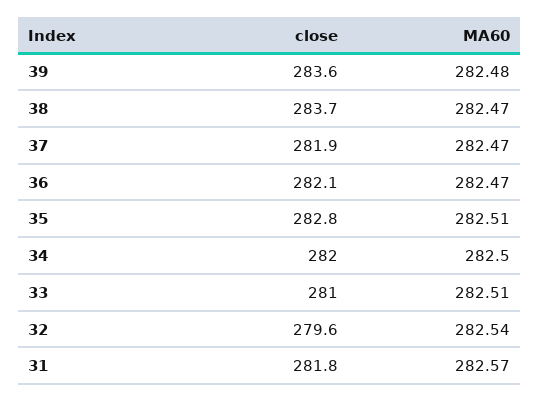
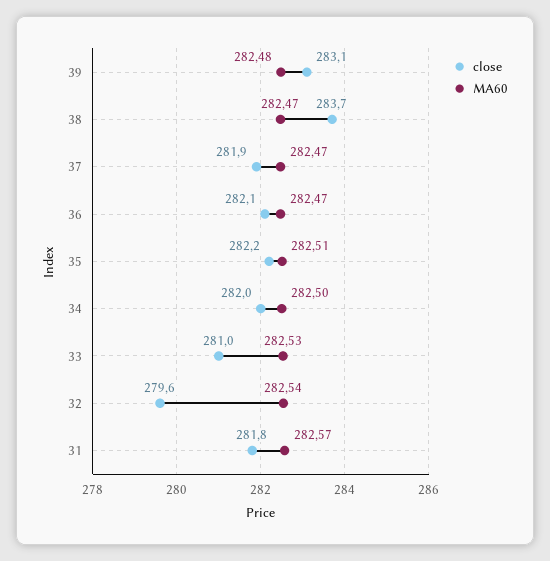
close, 39: 283.6 -> 283.1
close, 35: 282.8 -> 282.2
MA60, 33: 282.51 -> 282.53

